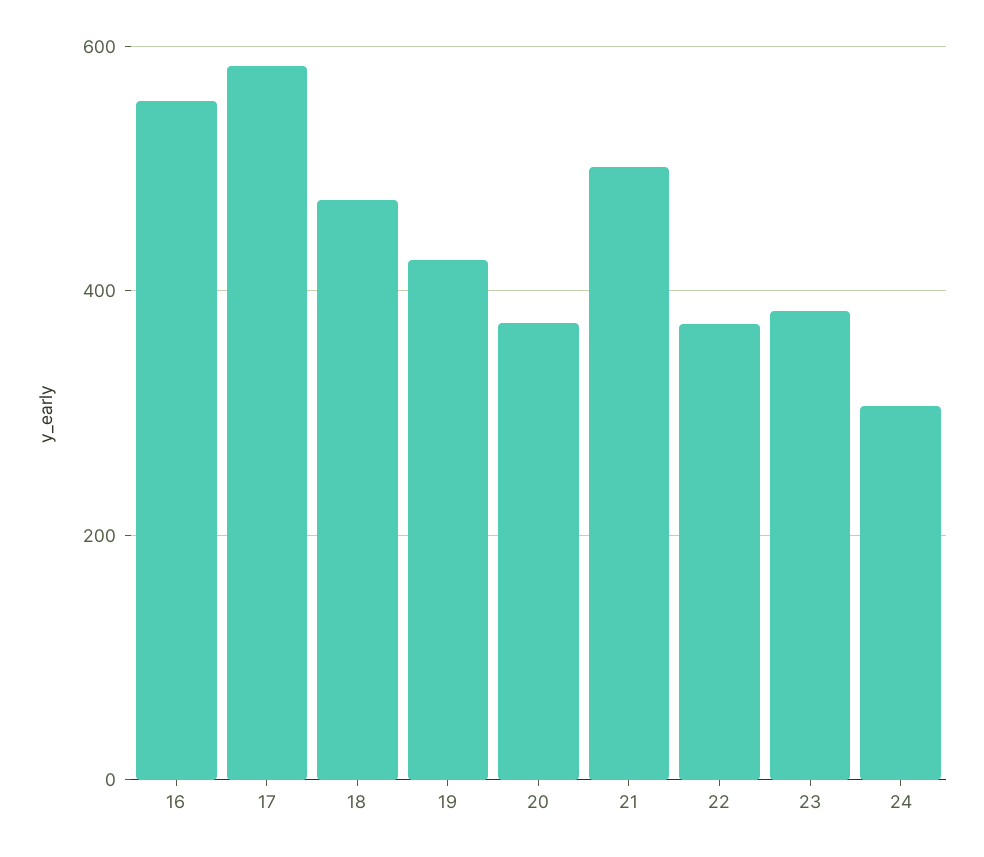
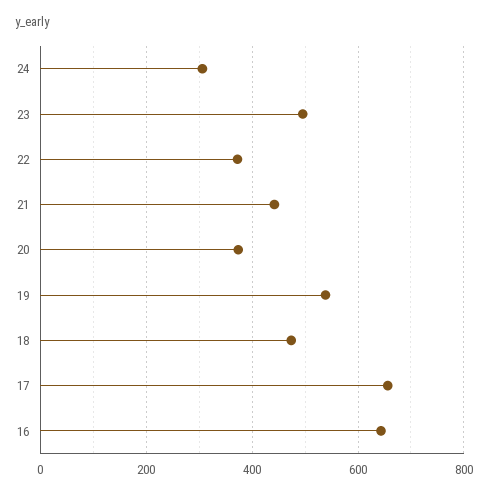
16: 560 -> 640
17: 580 -> 660
19: 420 -> 540
21: 500 -> 440
23: 380 -> 500

